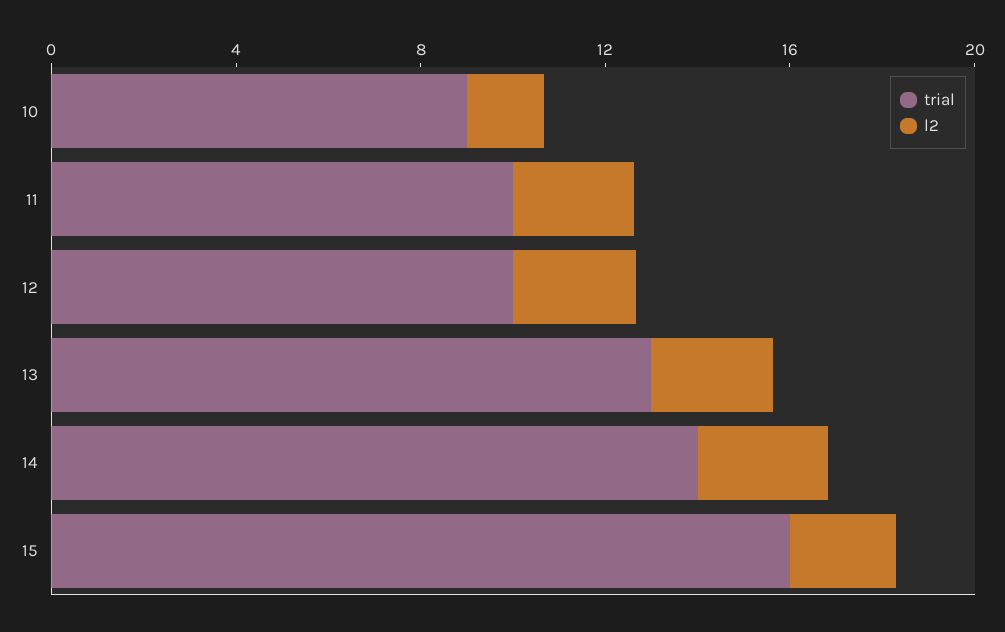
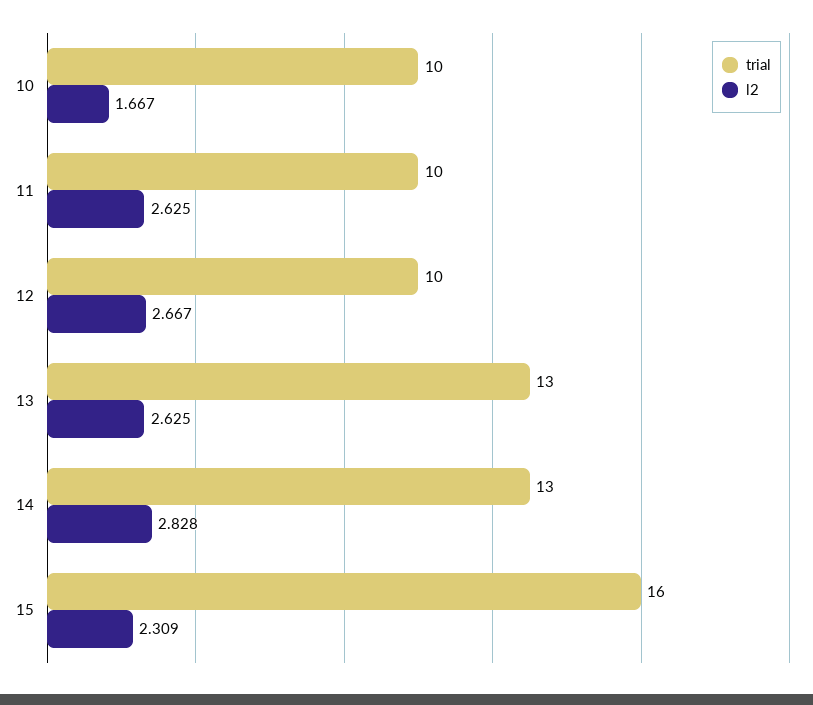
trial, 10: 9 -> 10
trial, 14: 14 -> 13

